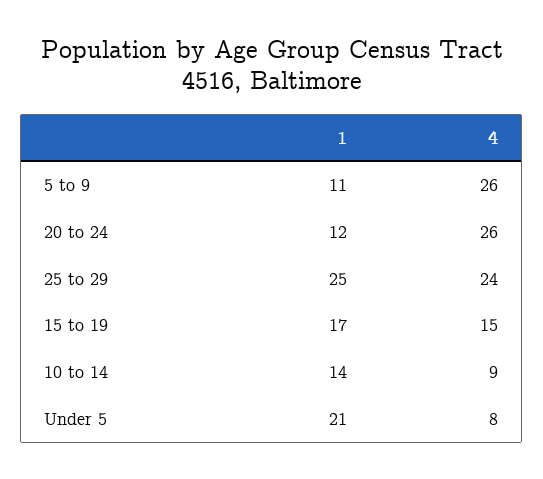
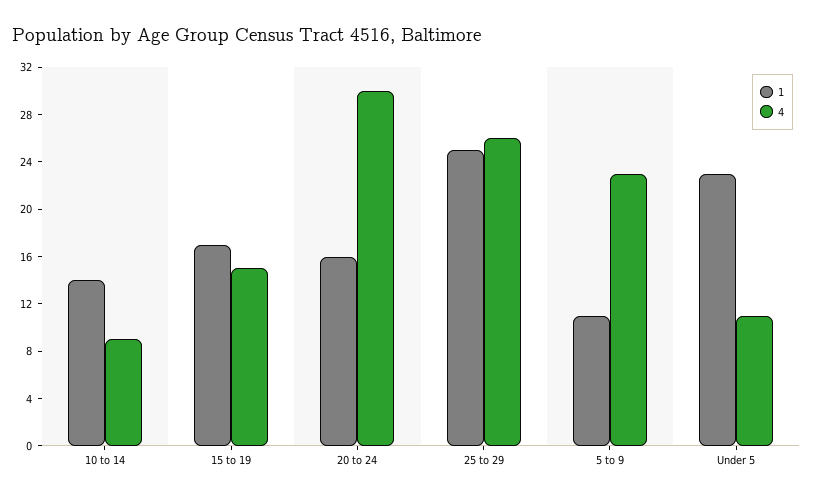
4, 5 to 9: 26 -> 23
1, 20 to 24: 12 -> 16
4, 20 to 24: 26 -> 30
4, 25 to 29: 24 -> 26
1, Under 5: 21 -> 23
4, Under 5: 8 -> 11

